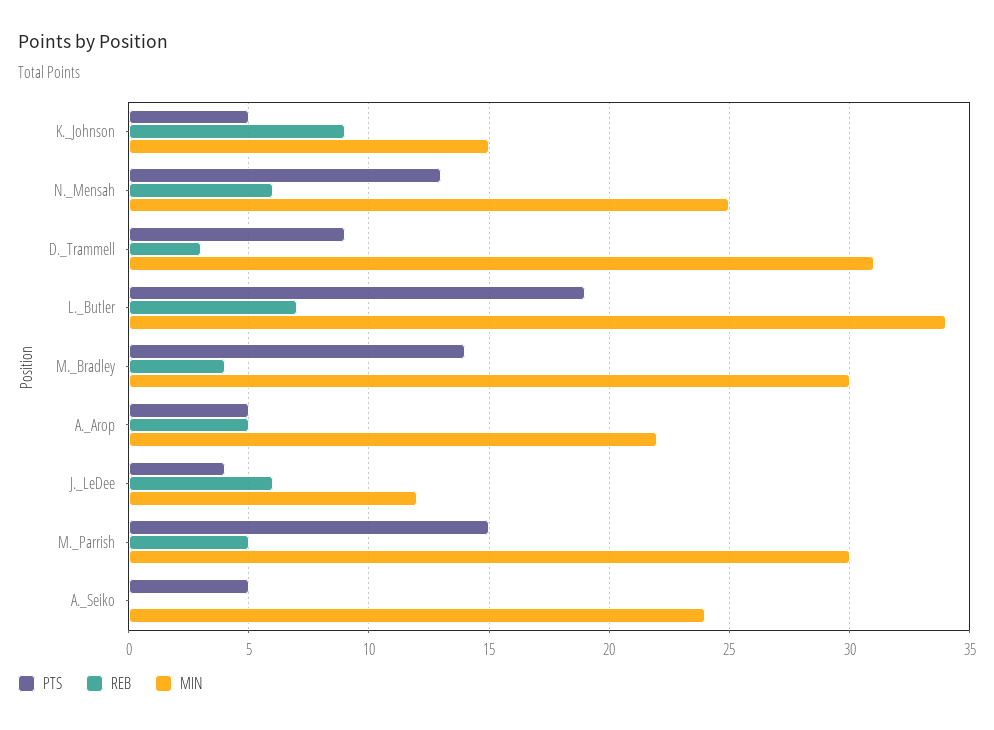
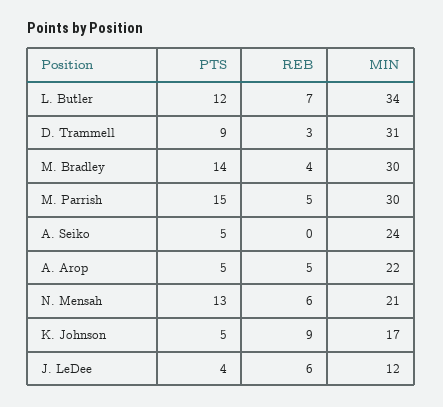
MIN, K._Johnson: 15 -> 17
MIN, N._Mensah: 25 -> 21
PTS, L._Butler: 19 -> 12

